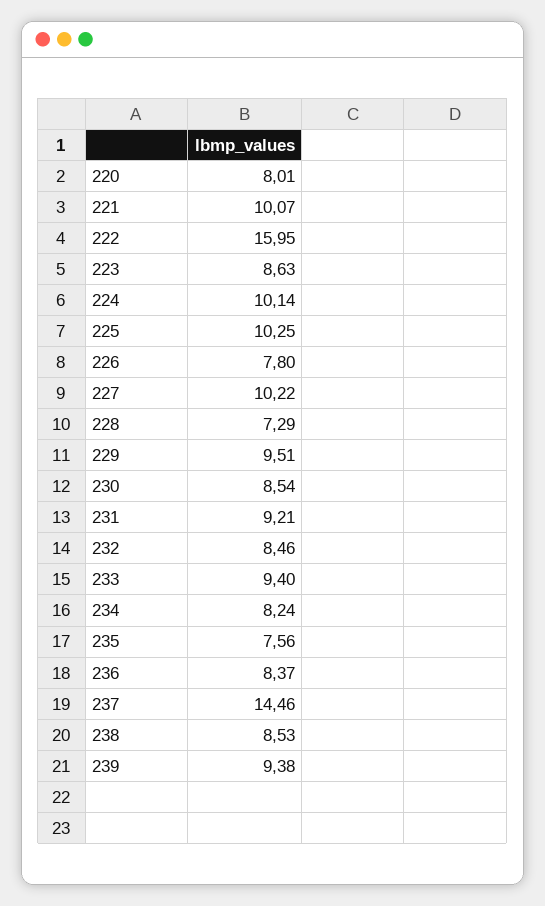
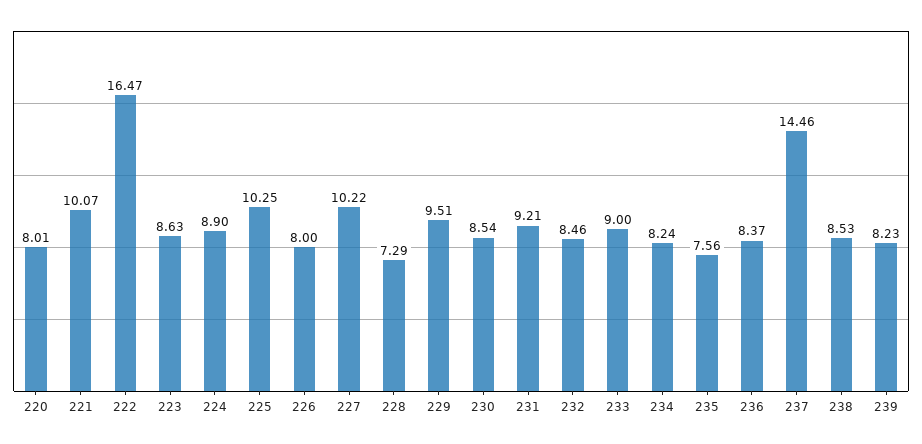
222: 15.95 -> 16.47
224: 10.14 -> 8.9
226: 7.8 -> 8
233: 9.4 -> 9
239: 9.38 -> 8.23

